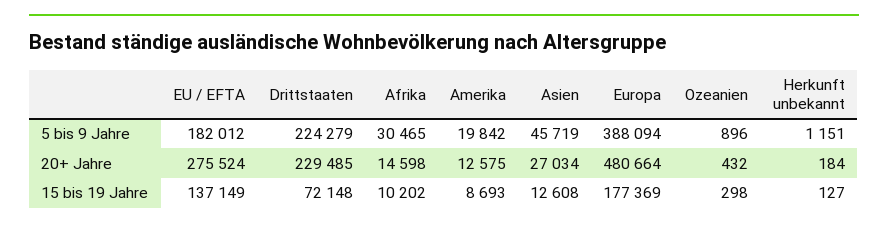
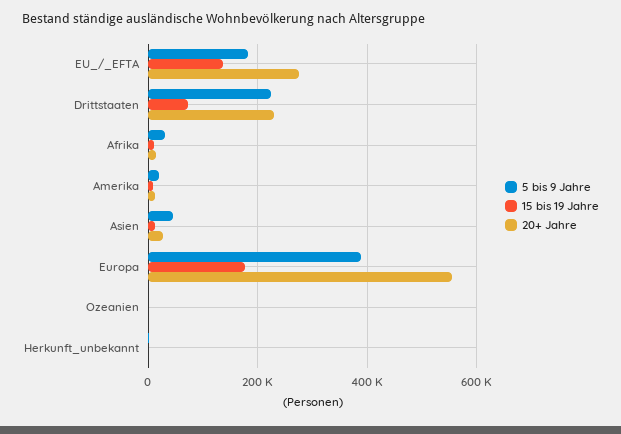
20+ Jahre, Europa: 480664 -> 560000

